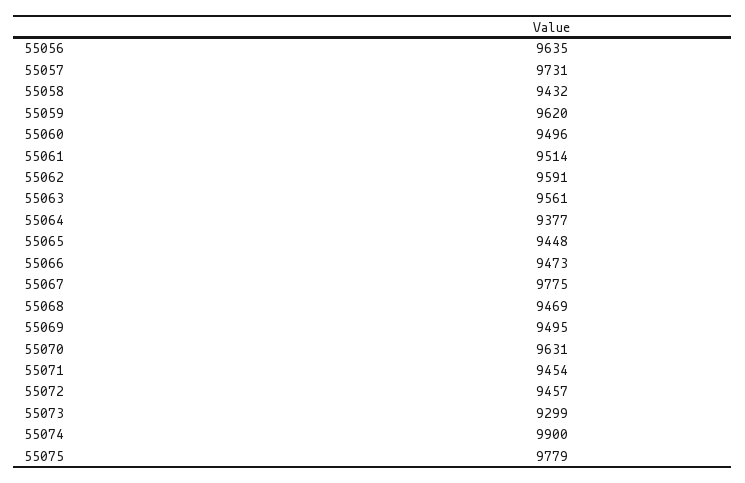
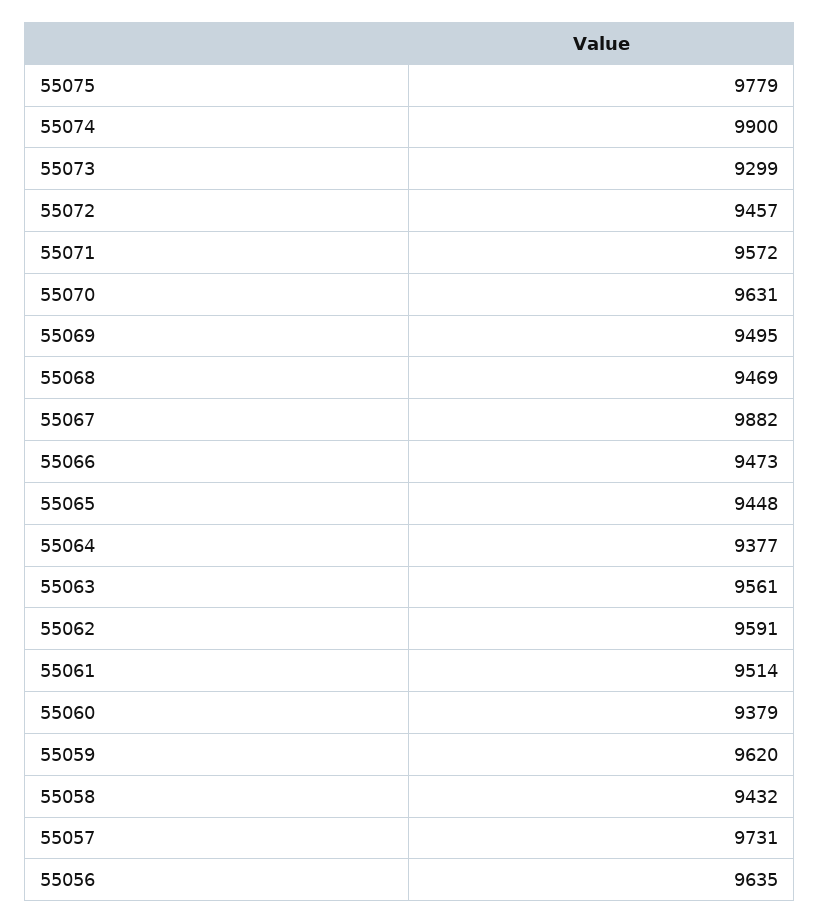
55060: 9496 -> 9379
55067: 9775 -> 9882
55071: 9454 -> 9572

